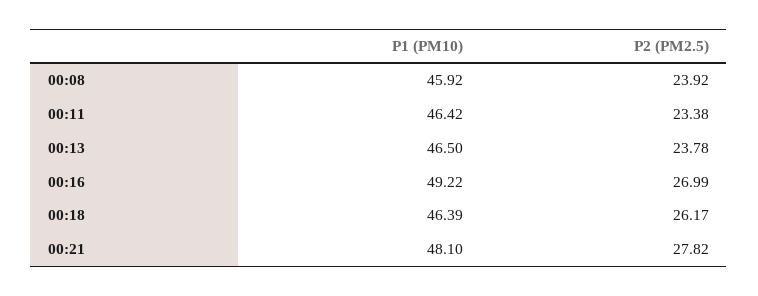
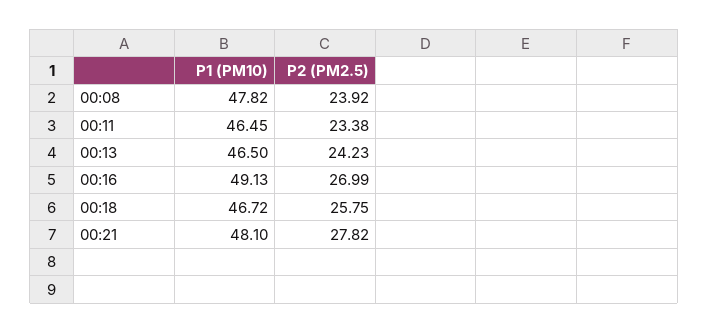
P1 (PM10), 00:08: 45.92 -> 47.82
P1 (PM10), 00:11: 46.42 -> 46.45
P2 (PM2.5), 00:13: 23.78 -> 24.23
P1 (PM10), 00:16: 49.22 -> 49.13
P1 (PM10), 00:18: 46.39 -> 46.72
P2 (PM2.5), 00:18: 26.17 -> 25.75

